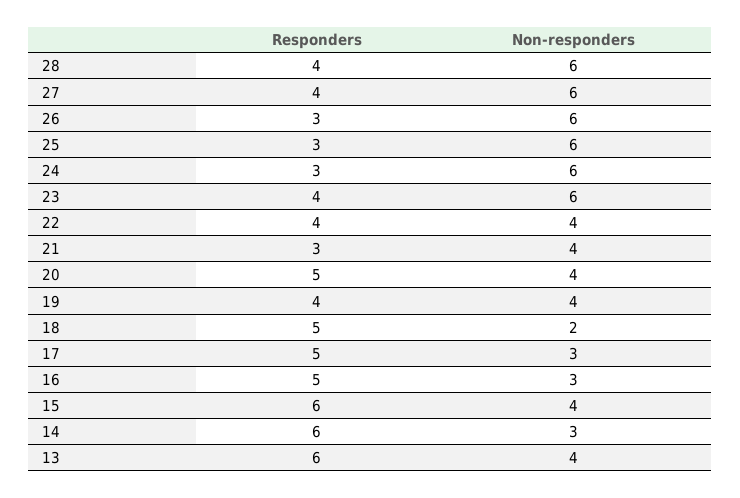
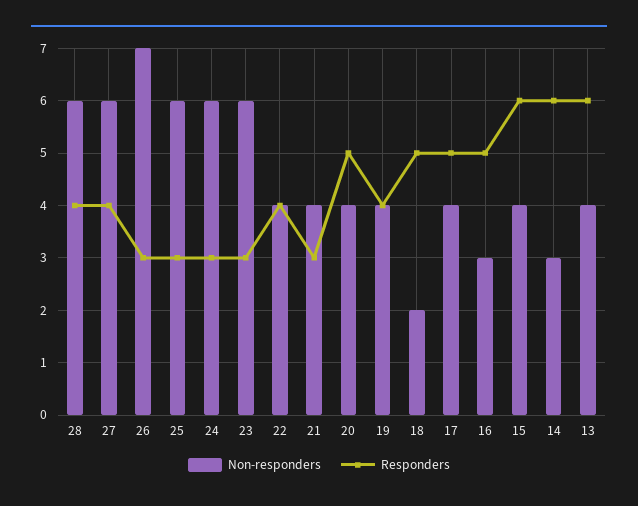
Non-responders, 26: 6 -> 7
Responders, 23: 4 -> 3
Non-responders, 17: 3 -> 4

